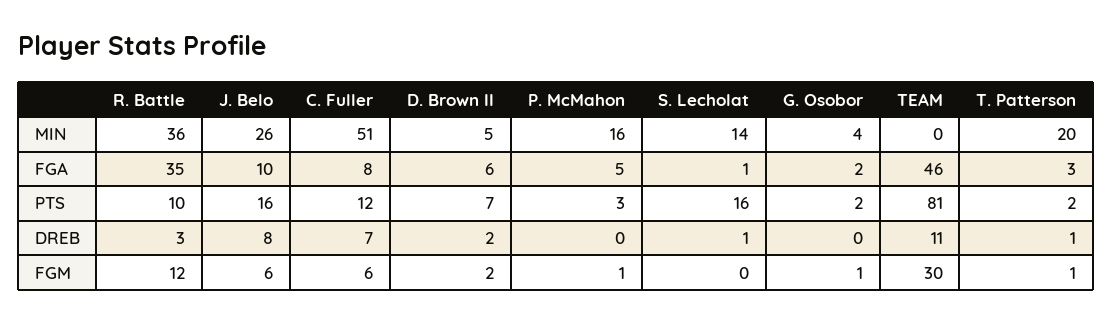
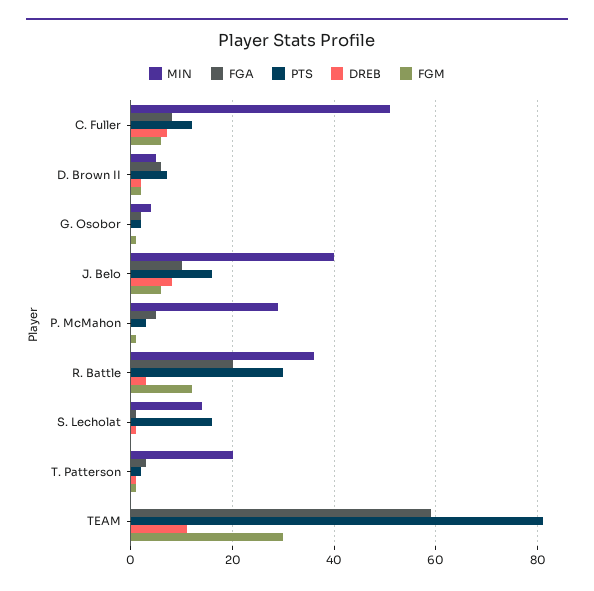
MIN, J. Belo: 26 -> 40
MIN, P. McMahon: 16 -> 30
FGA, R. Battle: 35 -> 20
FGA, TEAM: 46 -> 60
PTS, R. Battle: 10 -> 30

